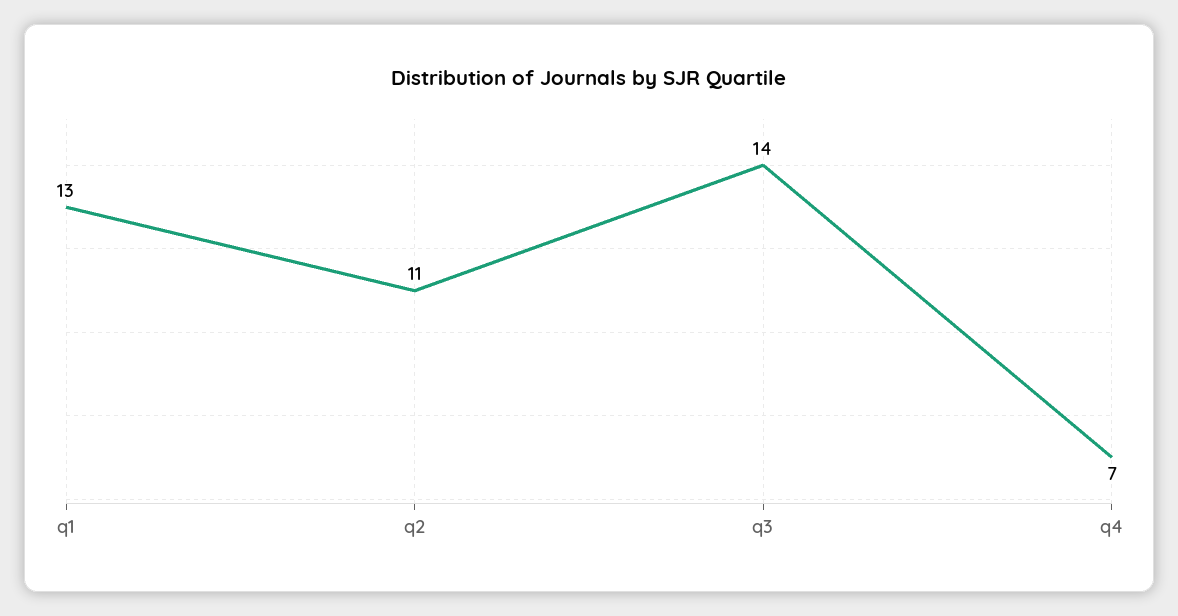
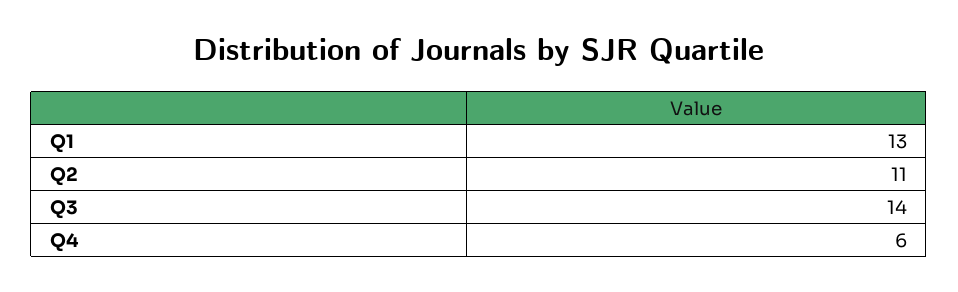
q4: 7 -> 6

